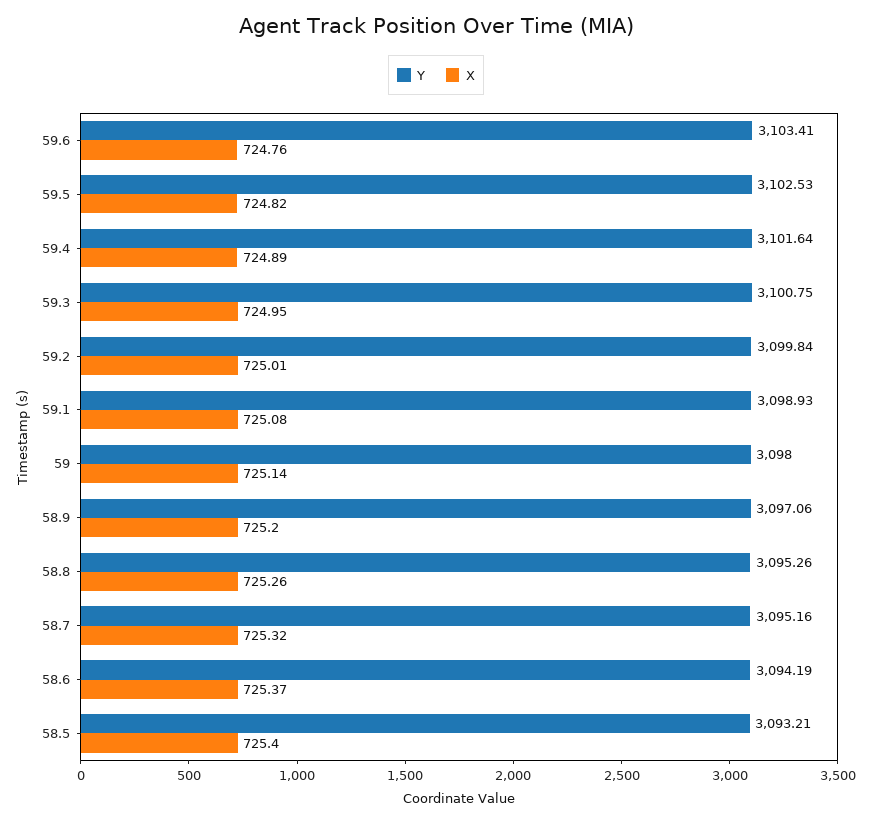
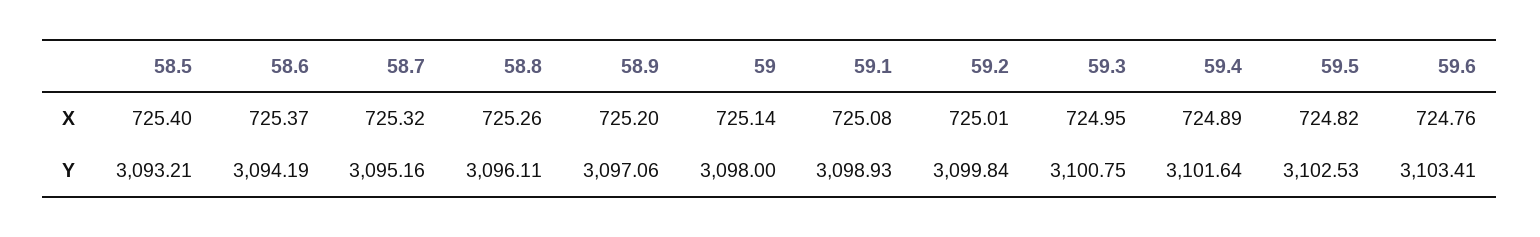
Y, 58.8: 3095.26 -> 3096.11

